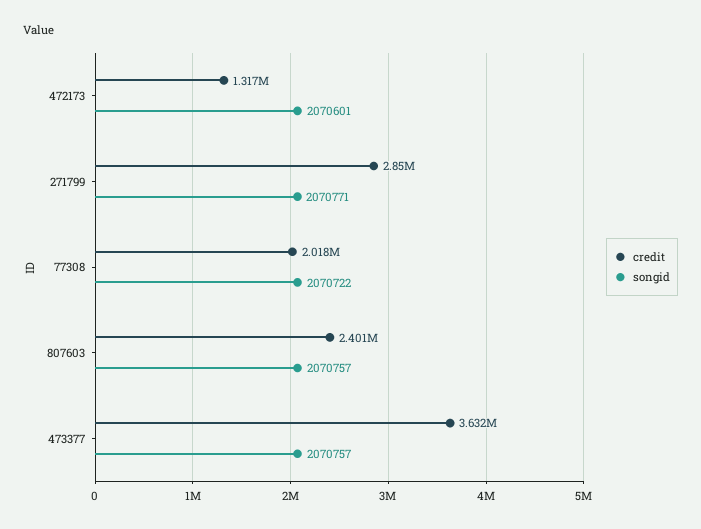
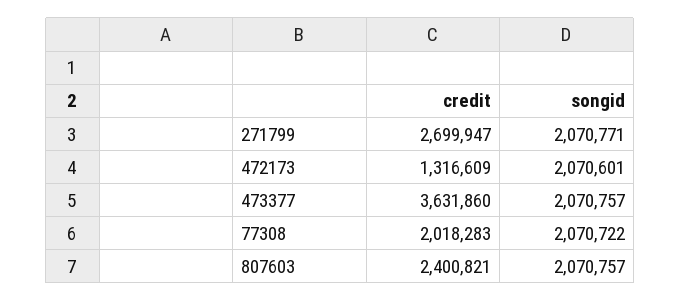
credit, 271799: 2850000 -> 2699947

